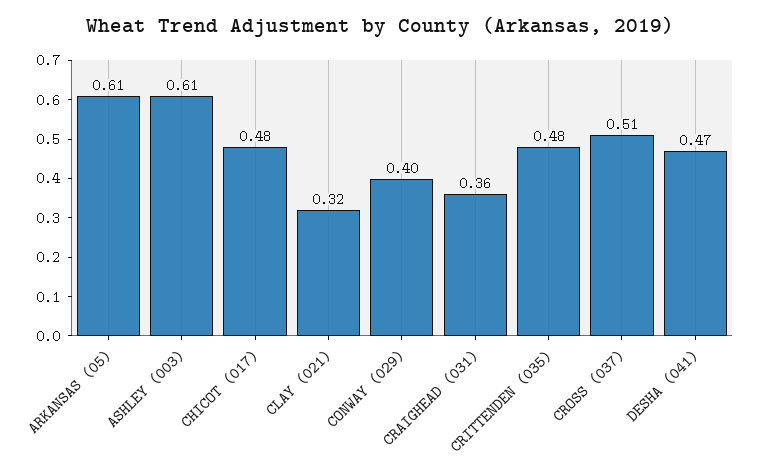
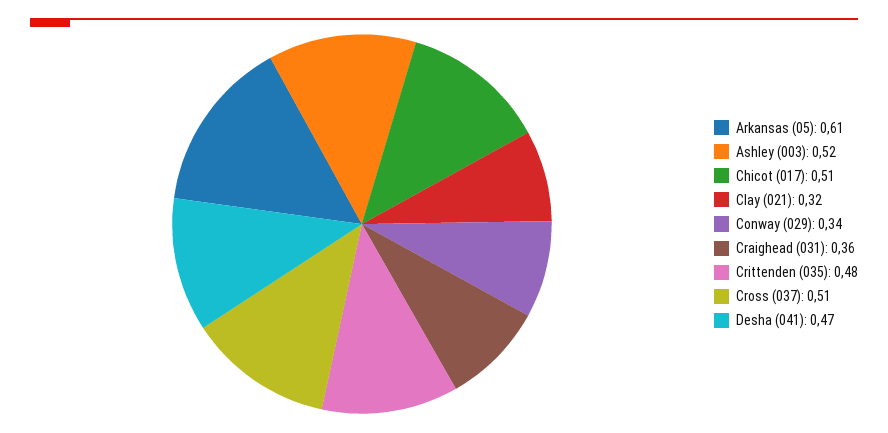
ASHLEY (003): 0.61 -> 0.52
CHICOT (017): 0.48 -> 0.51
CONWAY (029): 0.4 -> 0.34

